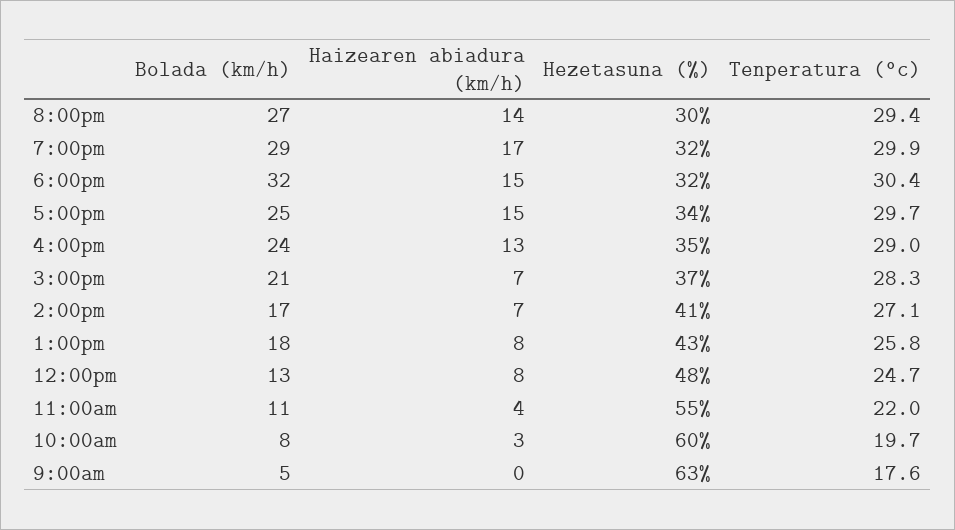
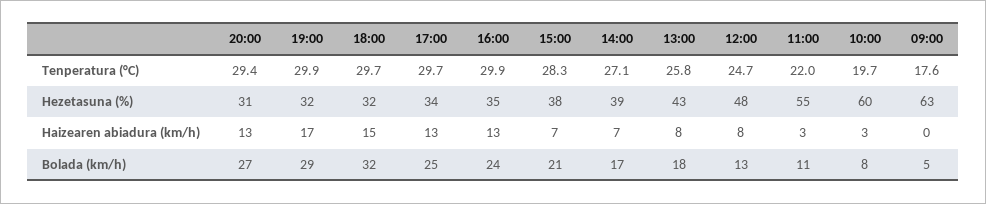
Haizearen abiadura (km/h), 8:00pm: 14 -> 13
Hezetasuna (%), 8:00pm: 30 -> 31
Tenperatura (°c), 6:00pm: 30.4 -> 29.7
Haizearen abiadura (km/h), 5:00pm: 15 -> 13
Tenperatura (°c), 4:00pm: 29 -> 29.9
Hezetasuna (%), 3:00pm: 37 -> 38
Hezetasuna (%), 2:00pm: 41 -> 39
Haizearen abiadura (km/h), 11:00am: 4 -> 3

